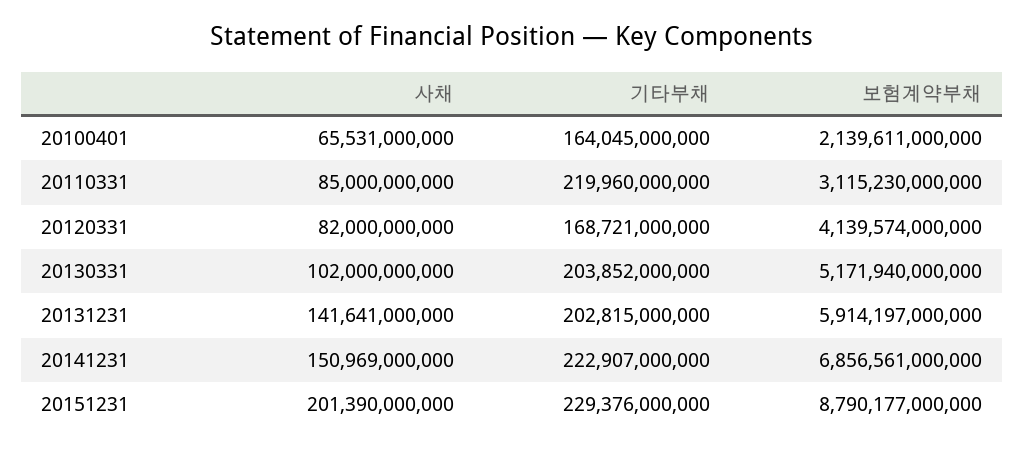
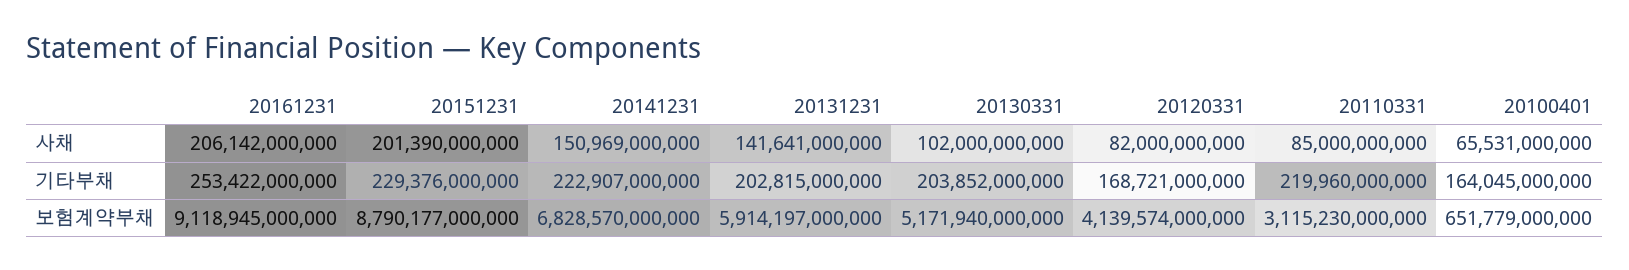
보험계약부채, 20100401: 2139611000000 -> 651779000000
보험계약부채, 20141231: 6856561000000 -> 6828570000000
사채, 20161231: none -> 206142000000
기타부채, 20161231: none -> 253422000000
보험계약부채, 20161231: none -> 9118945000000

